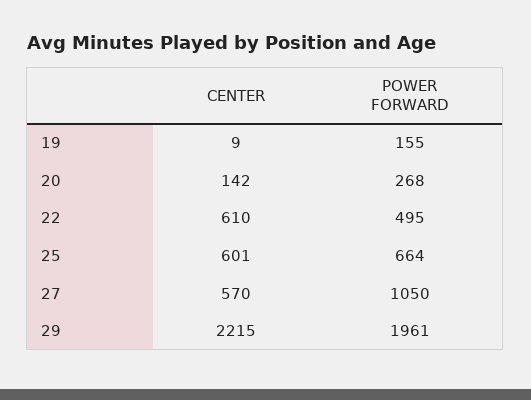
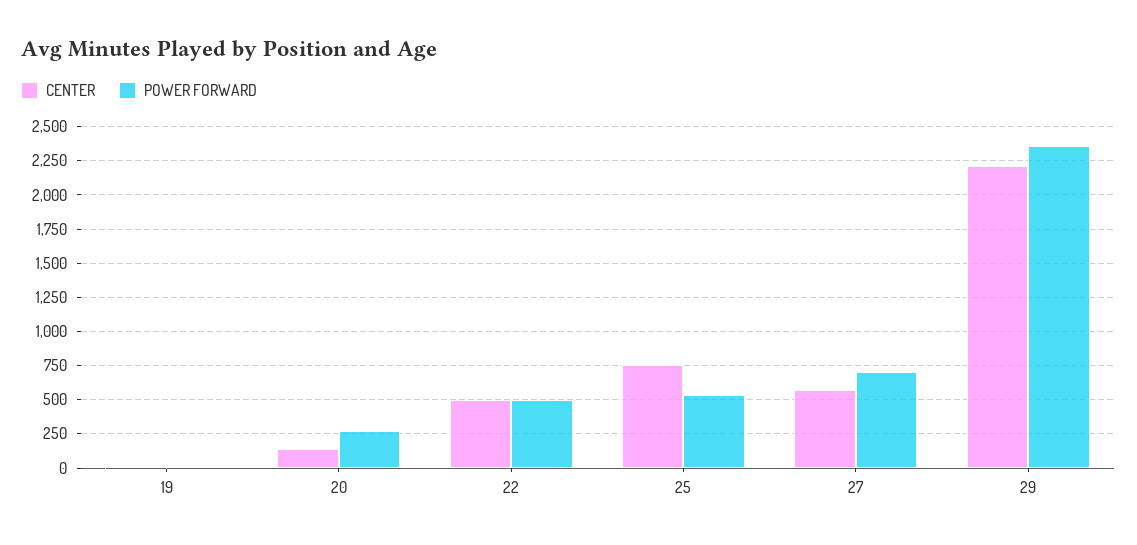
POWER FORWARD, 19: 155 -> 0
CENTER, 22: 610 -> 500
CENTER, 25: 601 -> 750
POWER FORWARD, 25: 664 -> 550
POWER FORWARD, 27: 1050 -> 700
POWER FORWARD, 29: 1961 -> 2350

